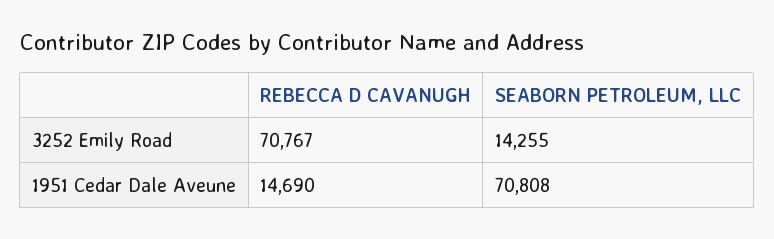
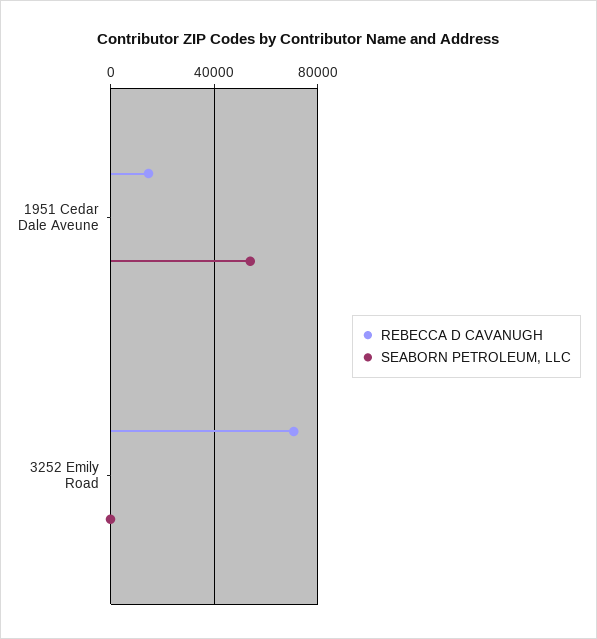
SEABORN PETROLEUM, LLC, 3252 Emily Road: 14255 -> 0
SEABORN PETROLEUM, LLC, 1951 Cedar Dale Aveune: 70808 -> 55000

